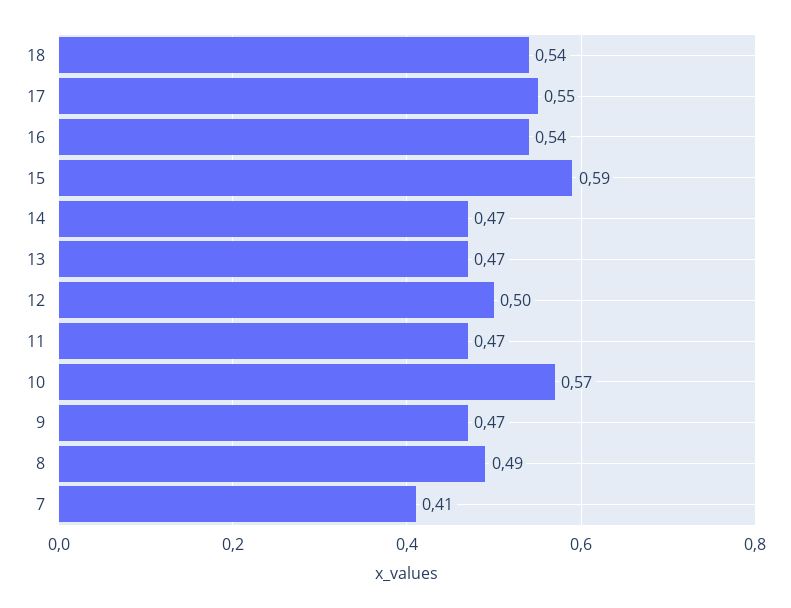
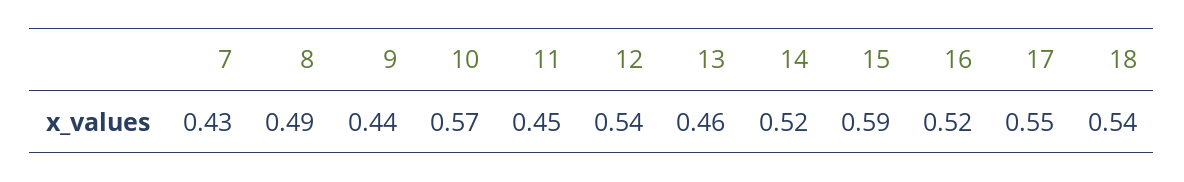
16: 0.54 -> 0.52
14: 0.47 -> 0.52
13: 0.47 -> 0.46
12: 0.5 -> 0.54
11: 0.47 -> 0.45
9: 0.47 -> 0.44
7: 0.41 -> 0.43

